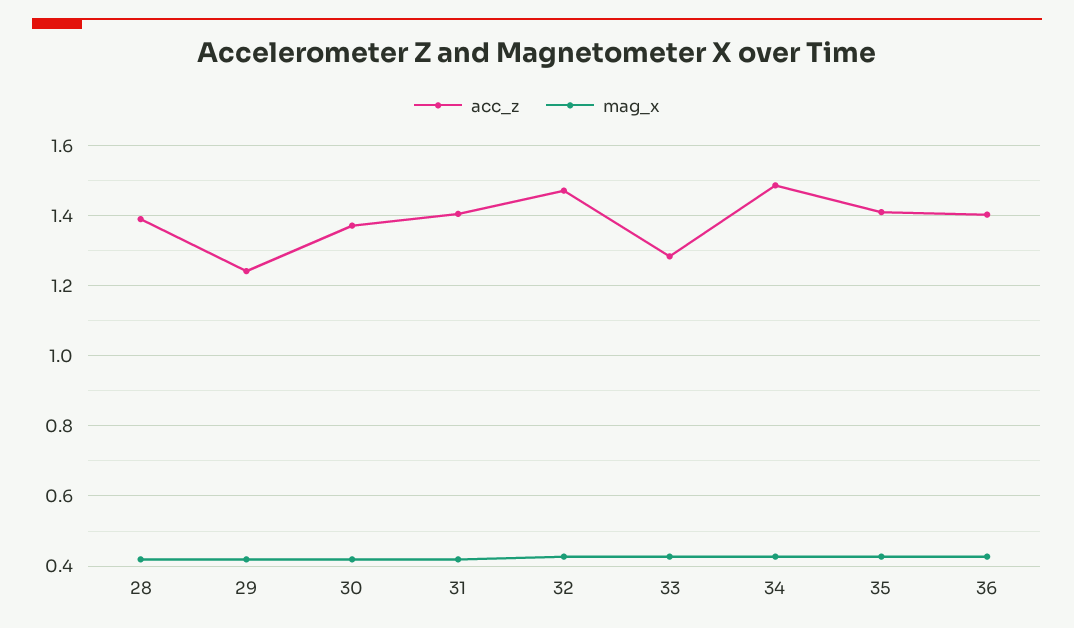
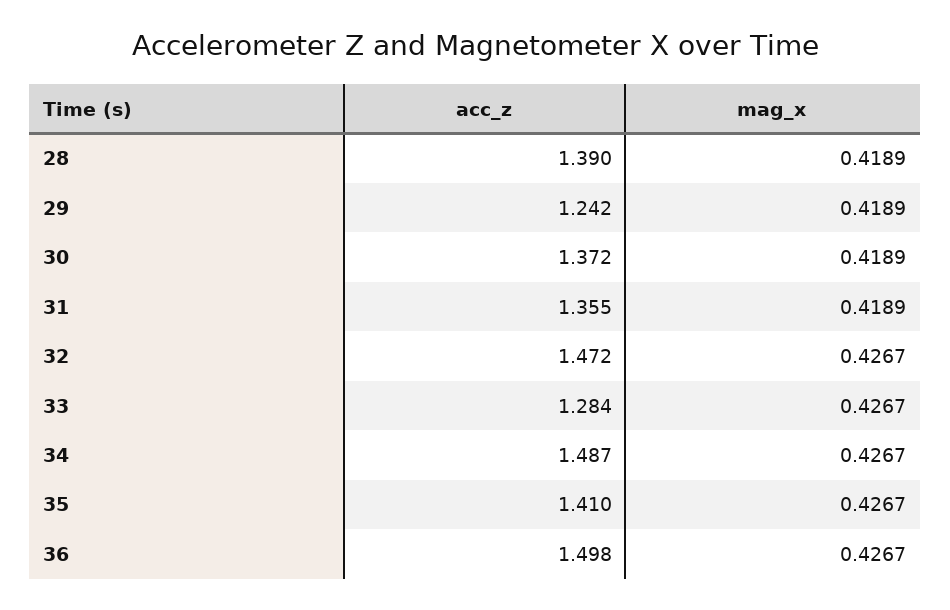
acc_z, 31: 1.4 -> 1.355
acc_z, 36: 1.4 -> 1.498

